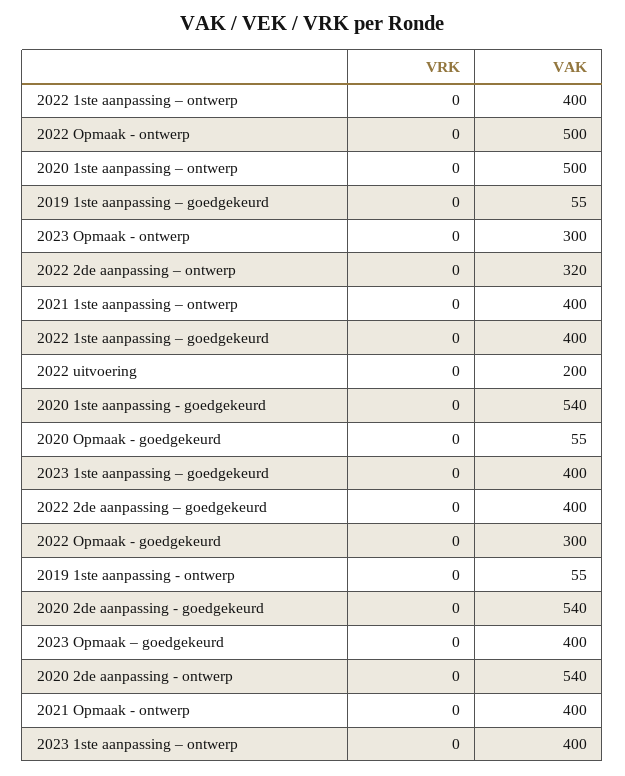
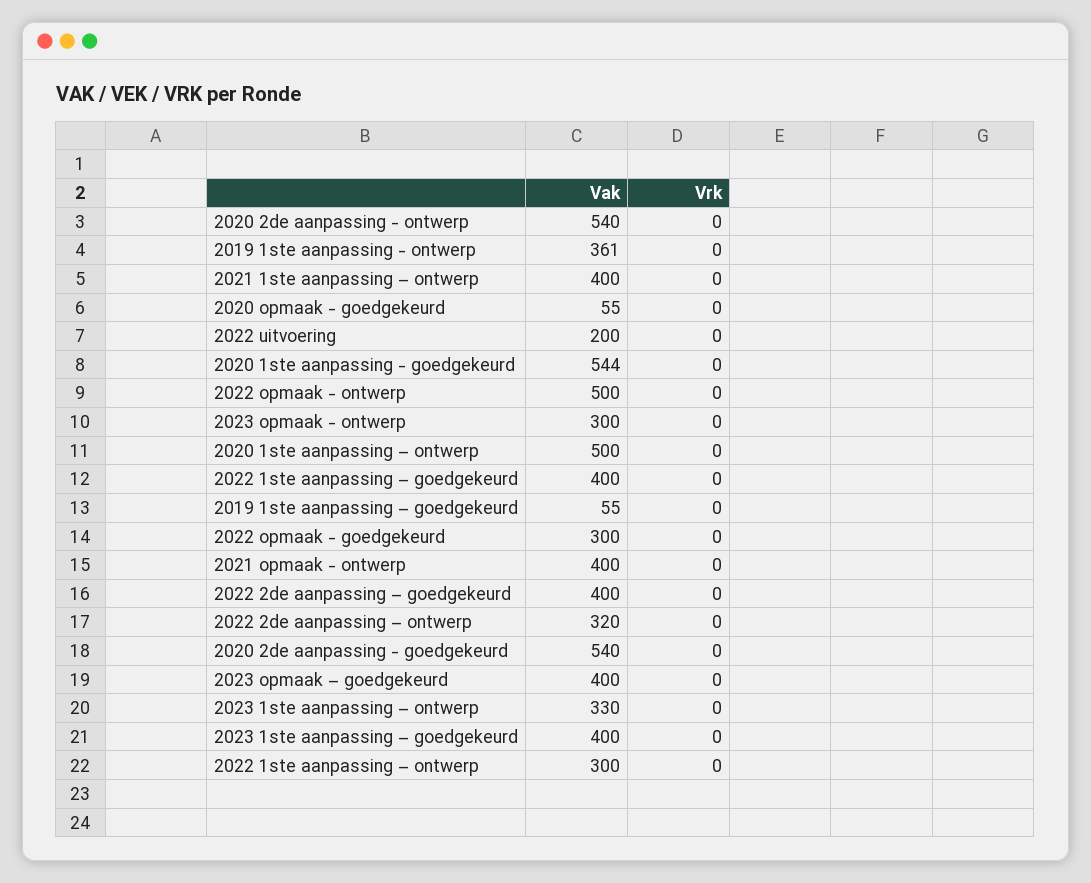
VAK, 2022 1ste aanpassing – ontwerp: 400 -> 300
VAK, 2020 1ste aanpassing - goedgekeurd: 540 -> 544
VAK, 2019 1ste aanpassing - ontwerp: 55 -> 361
VAK, 2023 1ste aanpassing – ontwerp: 400 -> 330

